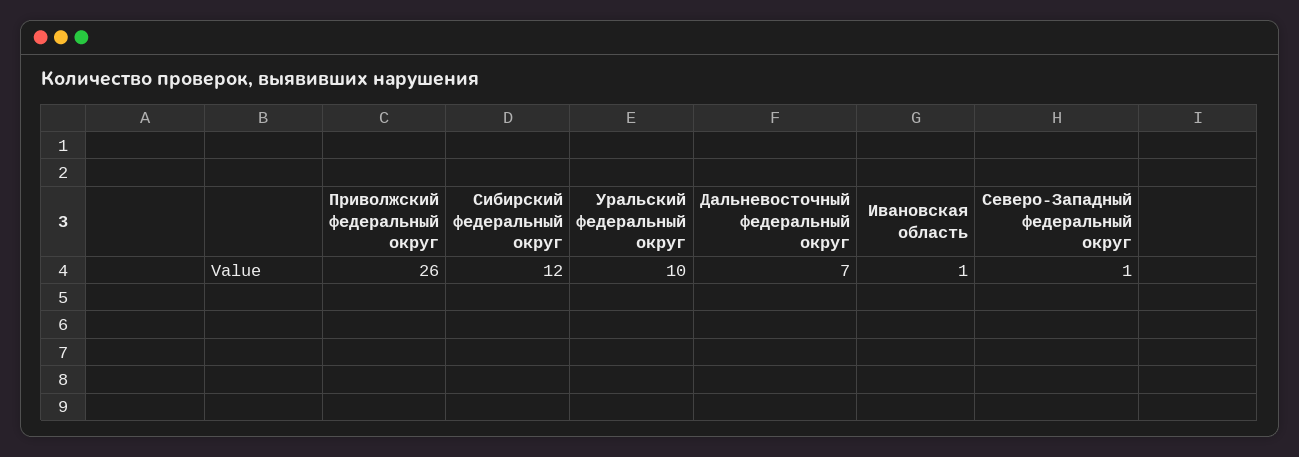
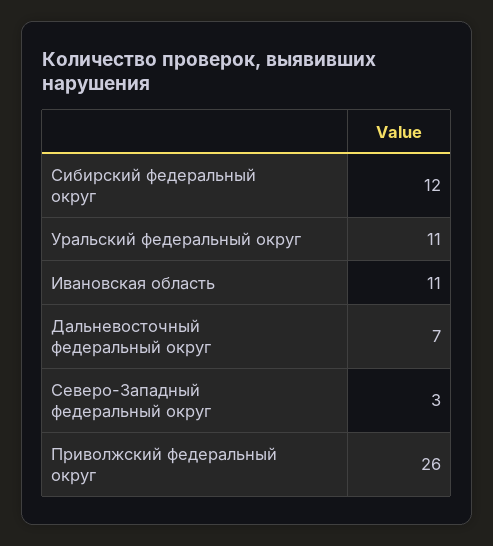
Уральский федеральный округ: 10 -> 11
Ивановская область: 1 -> 11
Северо-Западный федеральный округ: 1 -> 3

